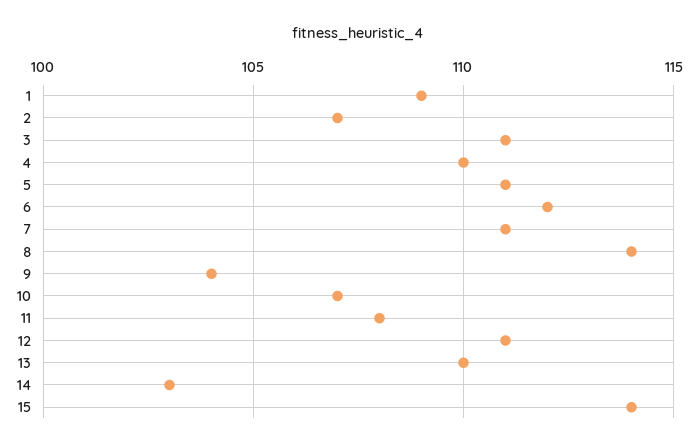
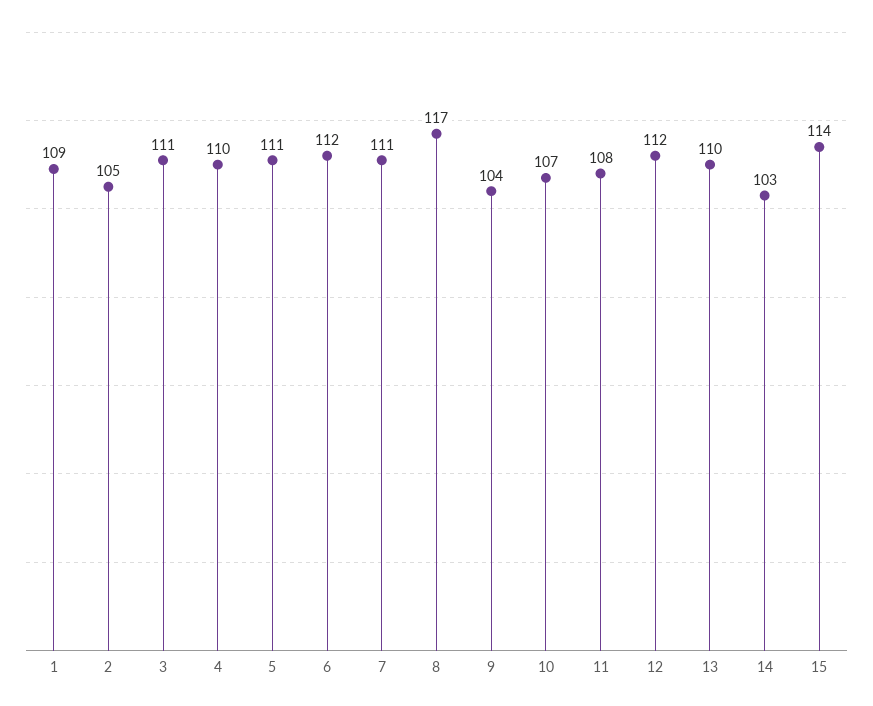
2: 107 -> 105
8: 114 -> 117
12: 111 -> 112

